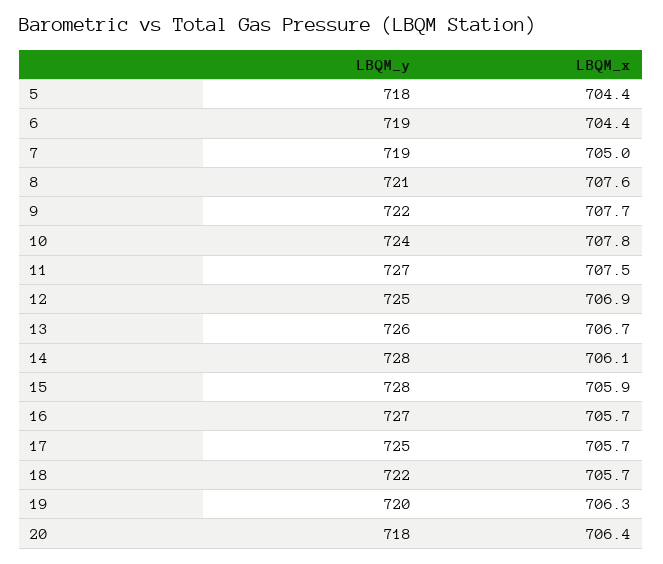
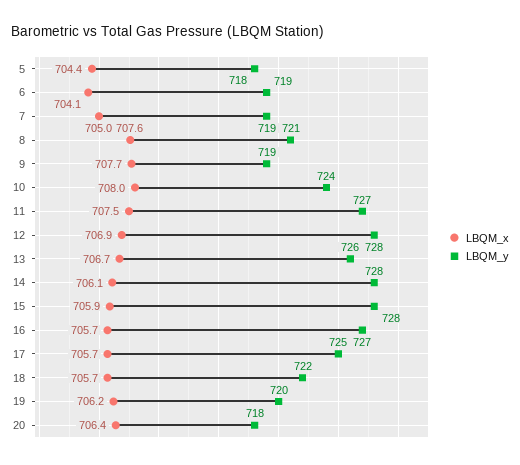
LBQM_x, 6: 704.4 -> 704.1
LBQM_y, 9: 722 -> 719
LBQM_x, 10: 707.8 -> 708
LBQM_y, 12: 725 -> 728
LBQM_x, 19: 706.3 -> 706.2

